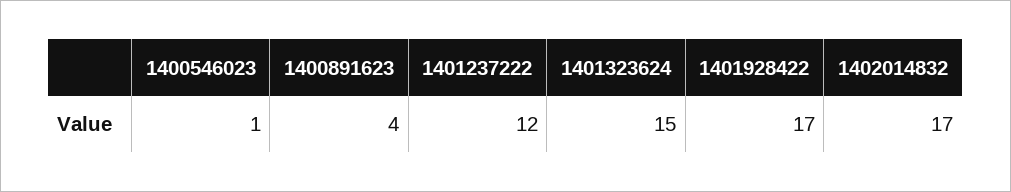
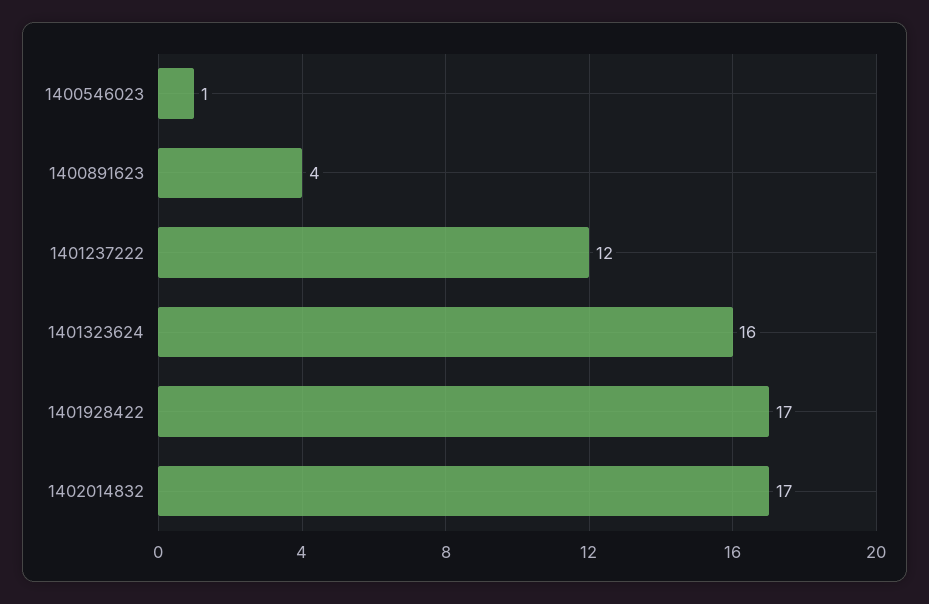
1401323624: 15 -> 16

